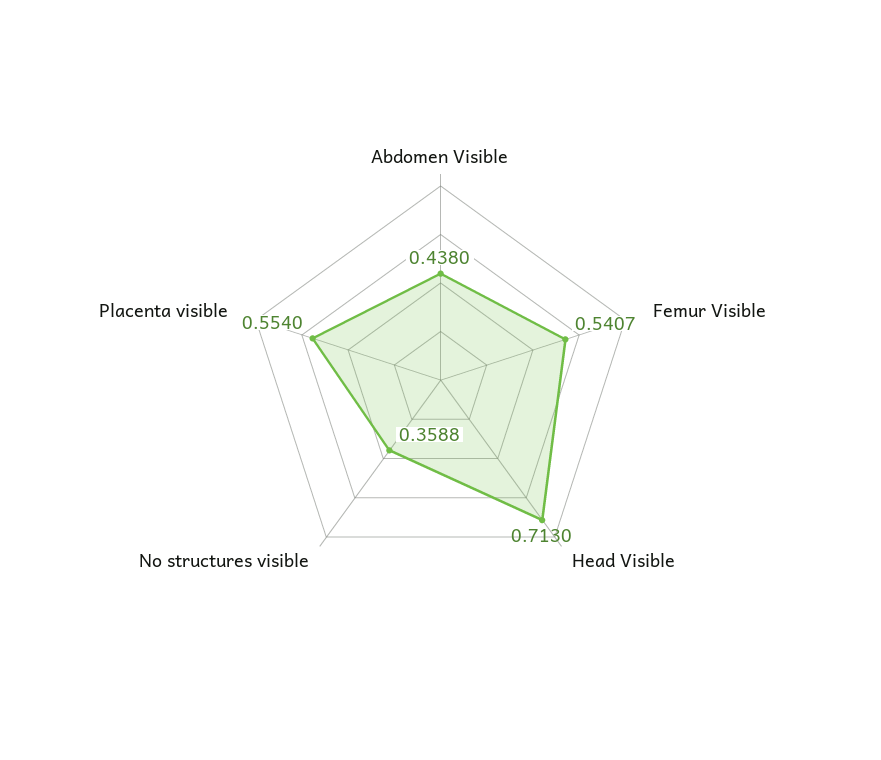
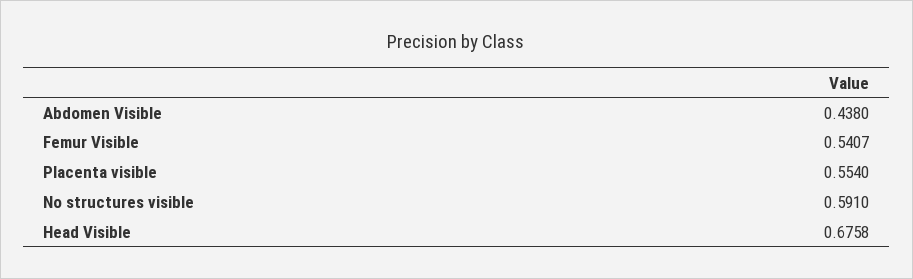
Head Visible: 0.713 -> 0.6758
No structures visible: 0.3588 -> 0.591

